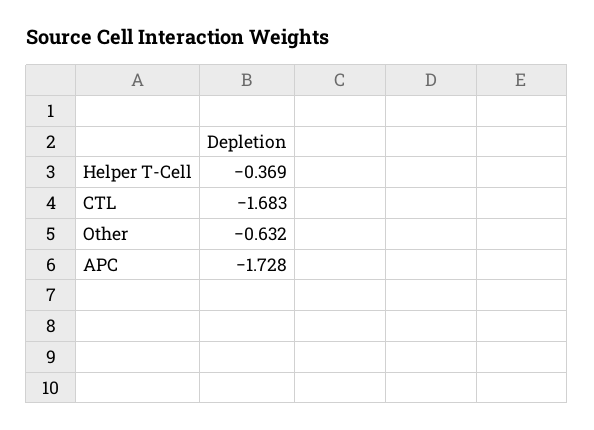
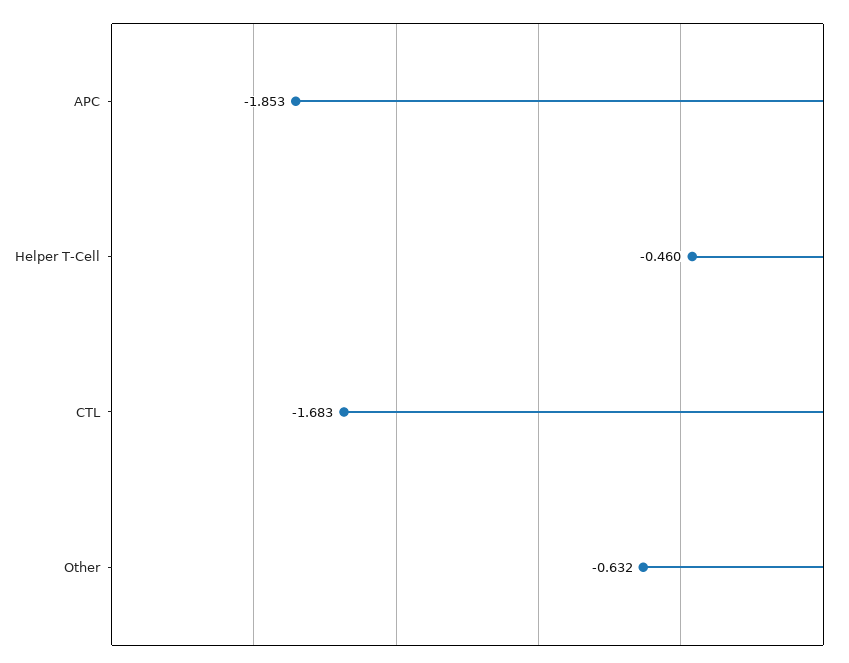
Helper T-Cell: -0.369 -> -0.46
APC: -1.728 -> -1.853

